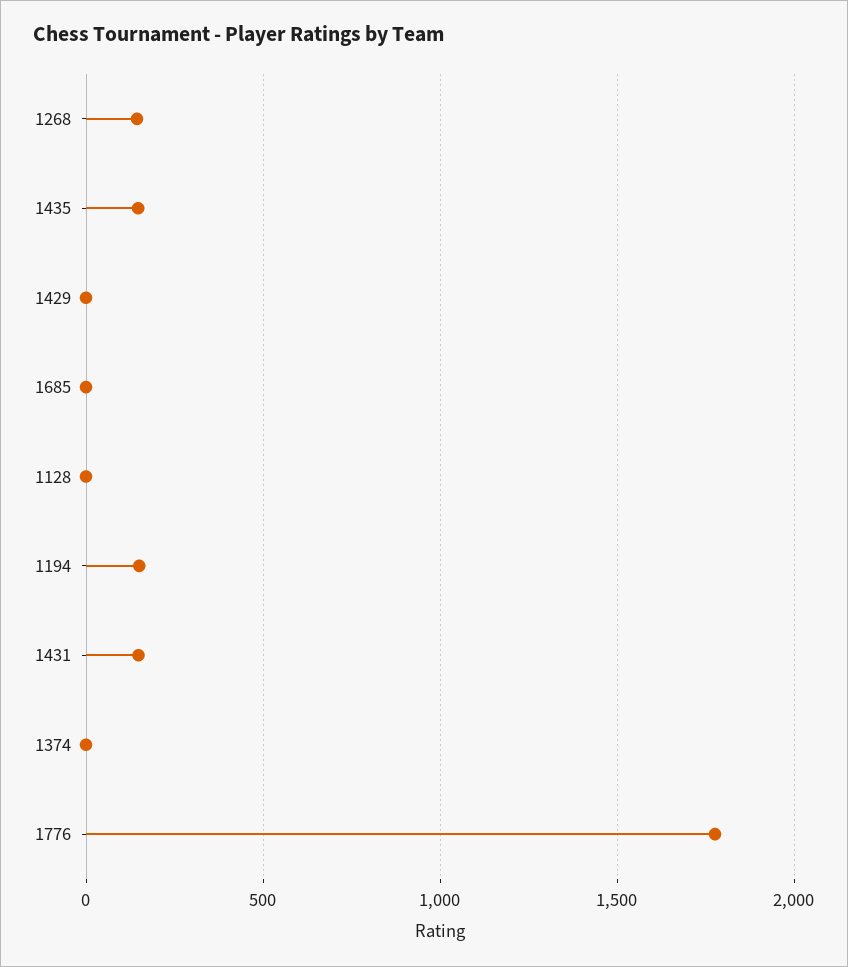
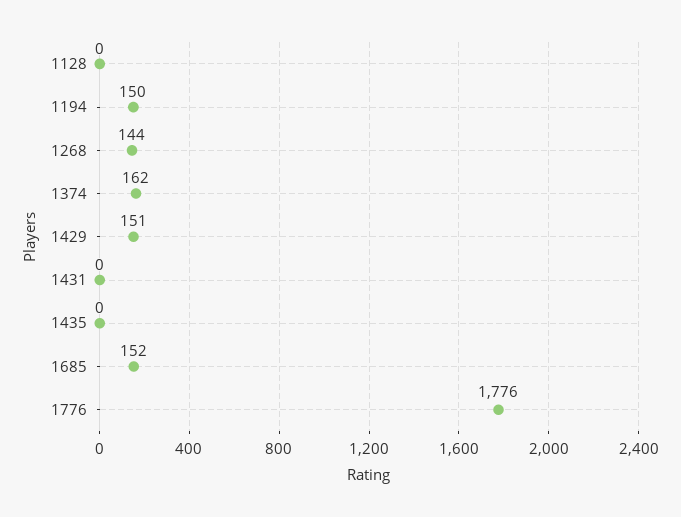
1435: 150 -> 0
1429: 0 -> 151
1685: 0 -> 152
1431: 150 -> 0
1374: 0 -> 162

